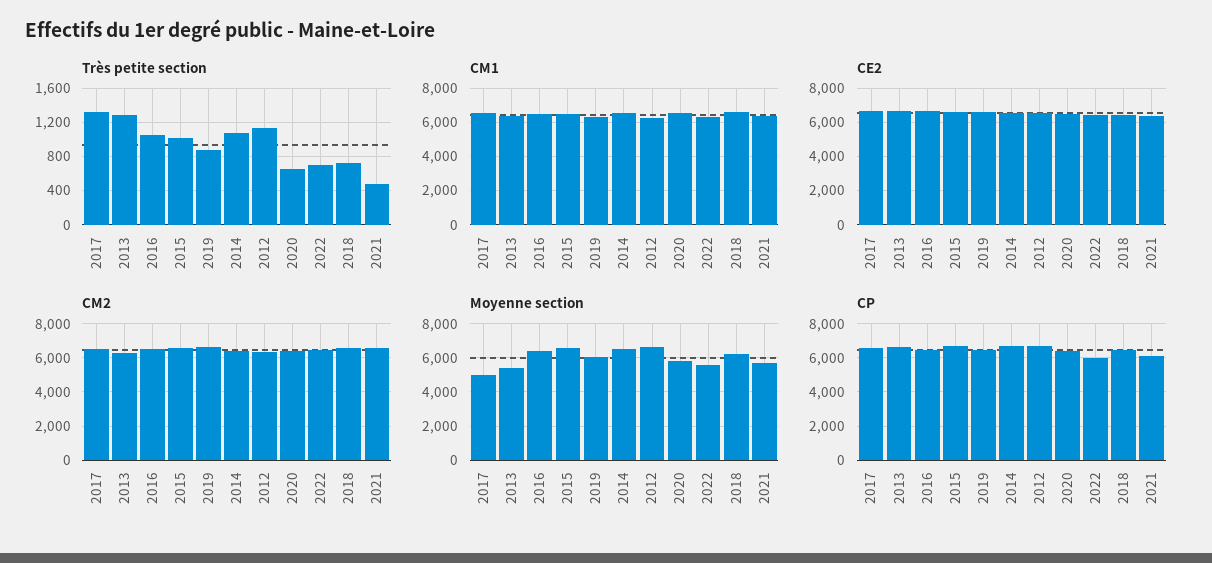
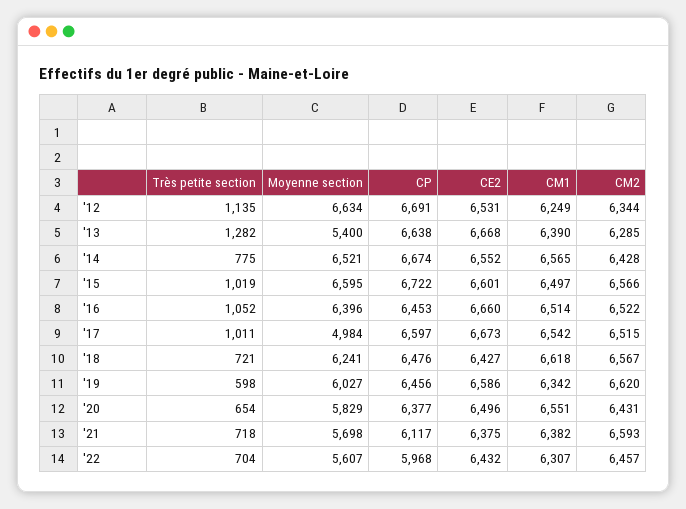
Très petite section, 2017: 1300 -> 1011
Très petite section, 2019: 900 -> 598
Très petite section, 2014: 1100 -> 775
Très petite section, 2021: 500 -> 718

